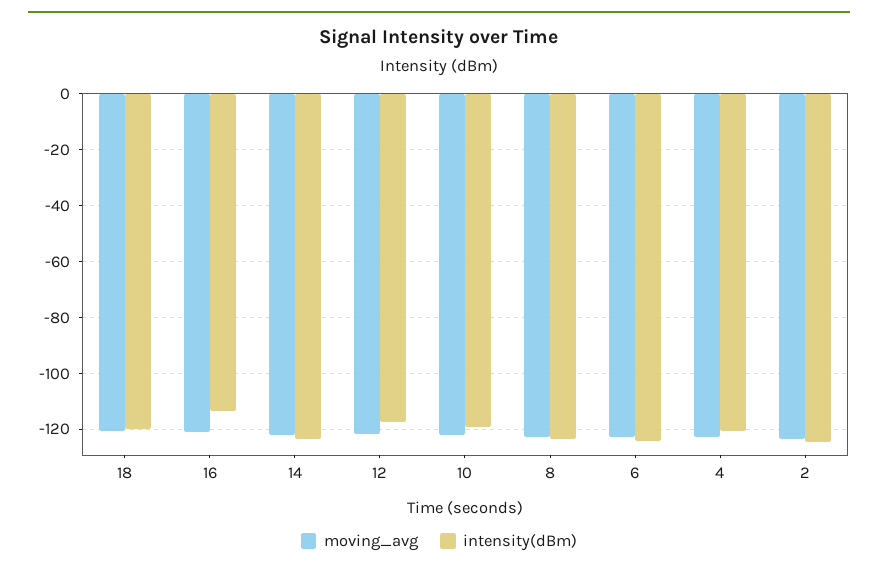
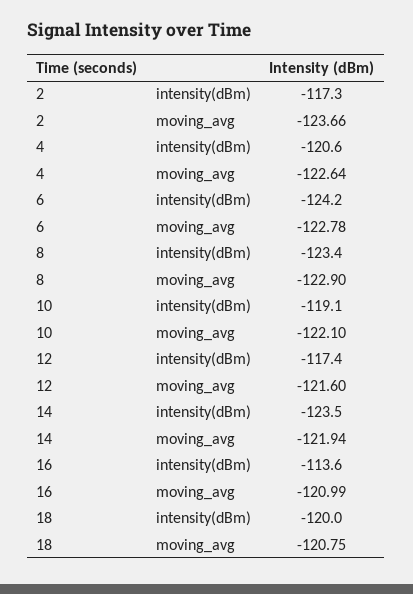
intensity(dBm), 2: -125 -> -117.3

